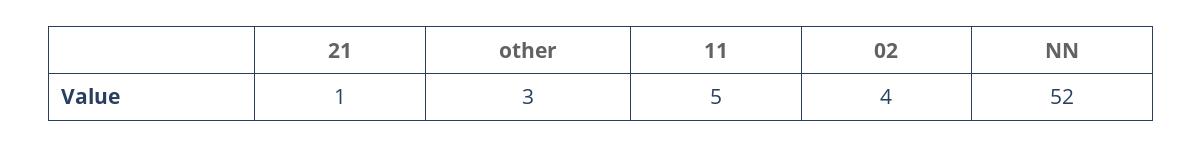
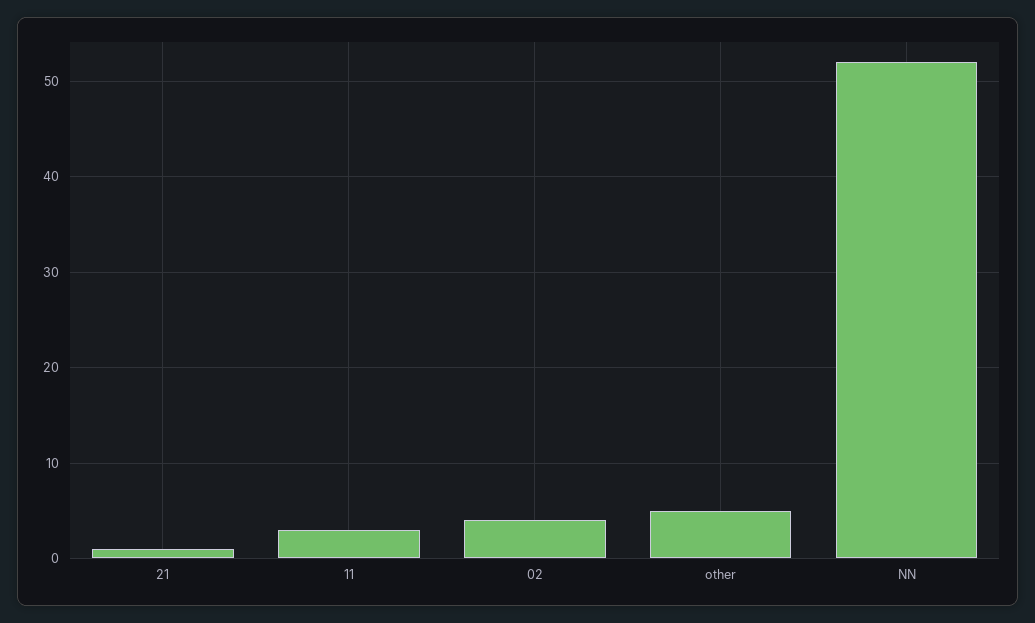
other: 3 -> 5
11: 5 -> 3

